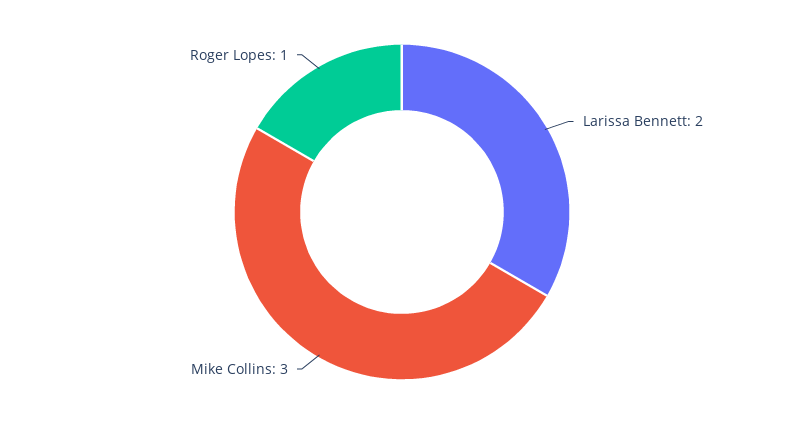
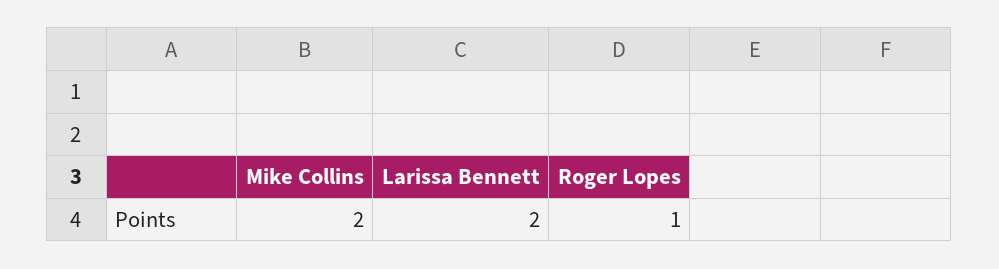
Mike Collins: 3 -> 2

